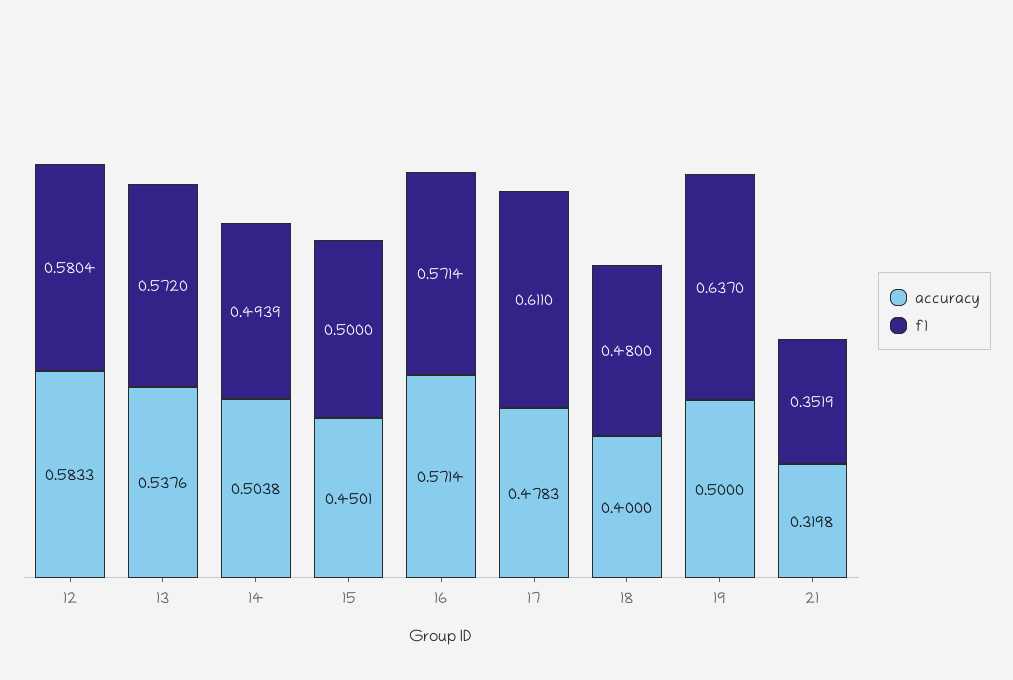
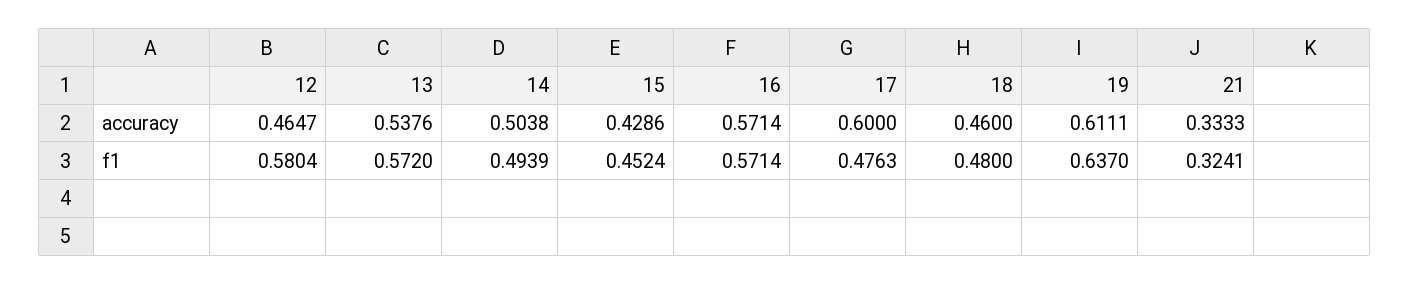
accuracy, 12: 0.5833 -> 0.4647
accuracy, 15: 0.4501 -> 0.4286
f1, 15: 0.5 -> 0.4524
accuracy, 17: 0.4783 -> 0.6
f1, 17: 0.611 -> 0.4763
accuracy, 18: 0.4 -> 0.46
accuracy, 19: 0.5 -> 0.6111
accuracy, 21: 0.3198 -> 0.3333
f1, 21: 0.3519 -> 0.3241

